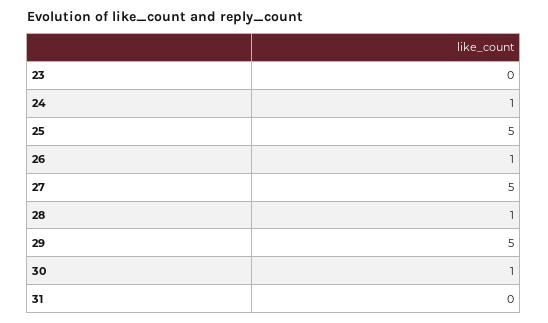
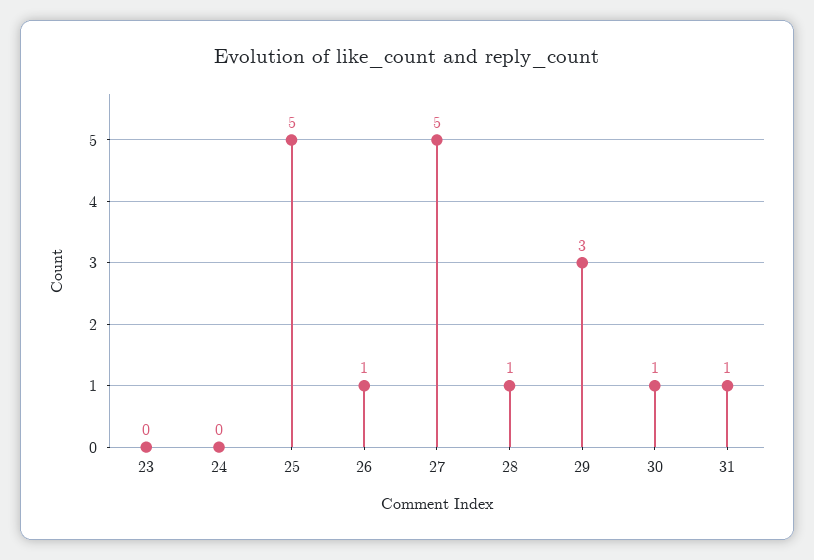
24: 1 -> 0
29: 5 -> 3
31: 0 -> 1

